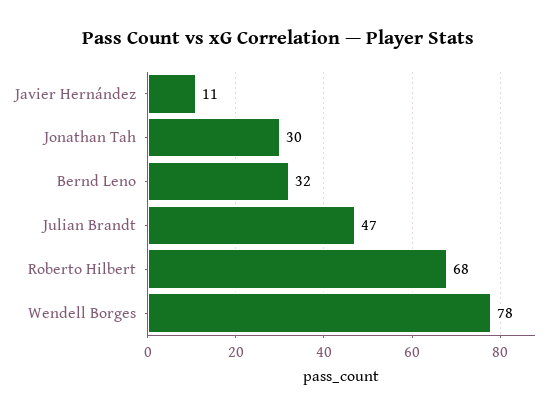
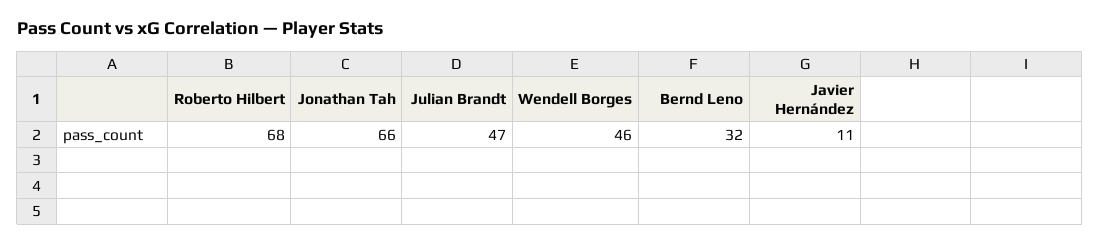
Jonathan Tah: 30 -> 66
Wendell Borges: 78 -> 46

